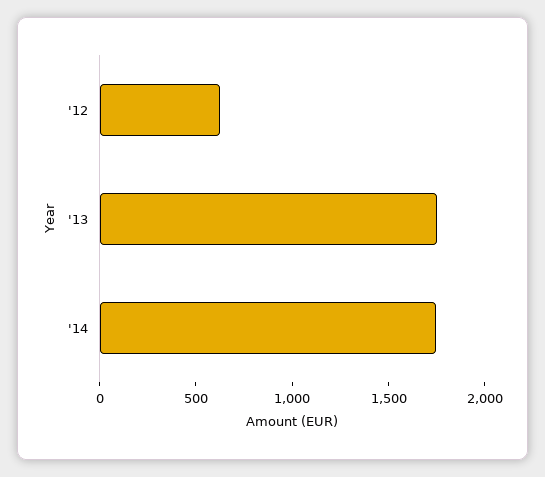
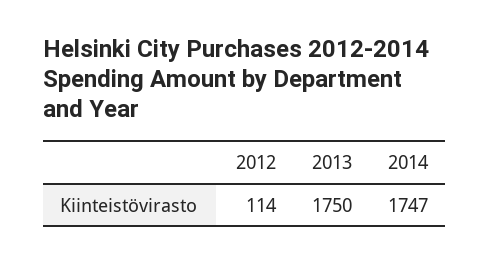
'12: 600 -> 114

